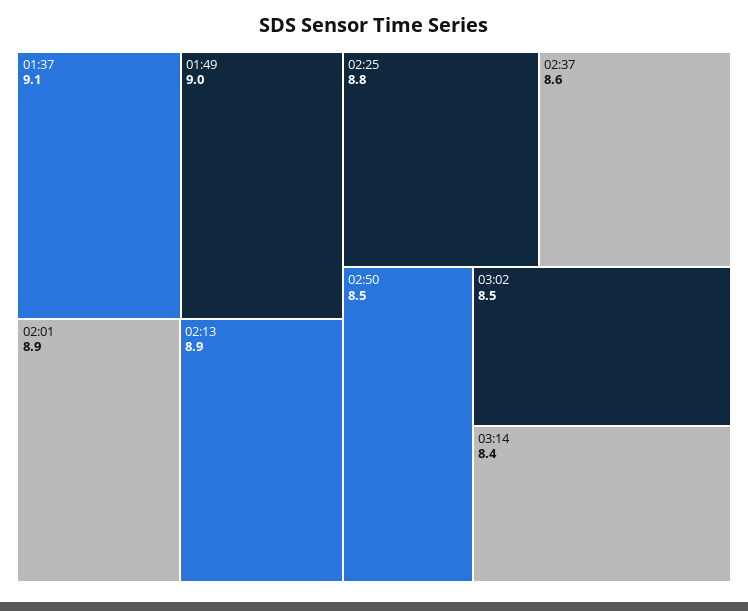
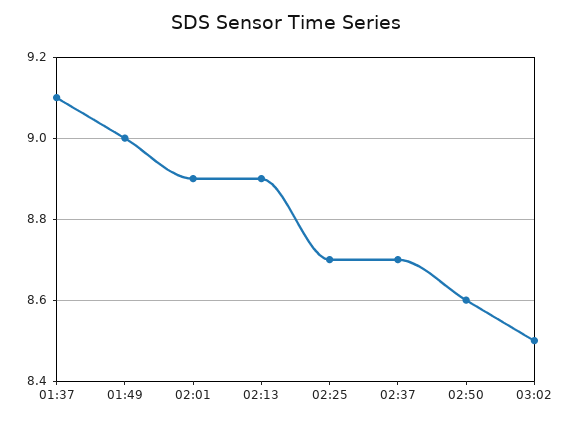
02:25: 8.8 -> 8.7
02:37: 8.6 -> 8.7
02:50: 8.5 -> 8.6
03:14: 8.4 -> none

